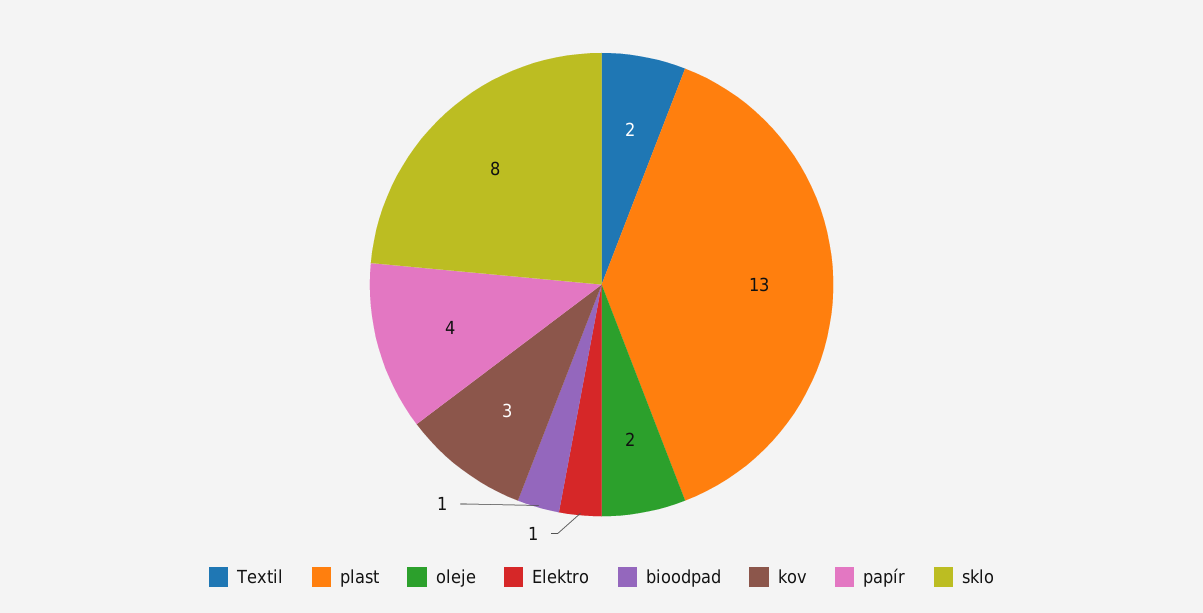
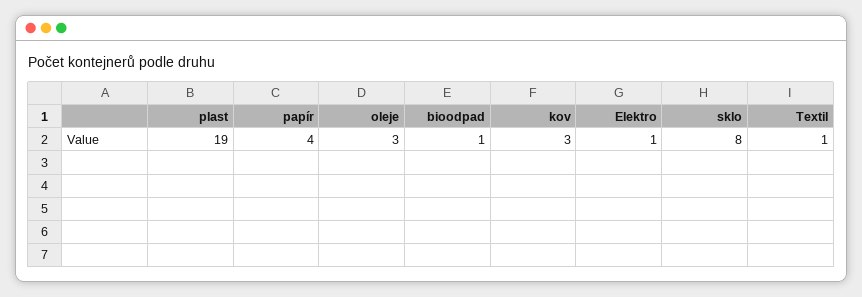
Textil: 2 -> 1
plast: 13 -> 19
oleje: 2 -> 3

